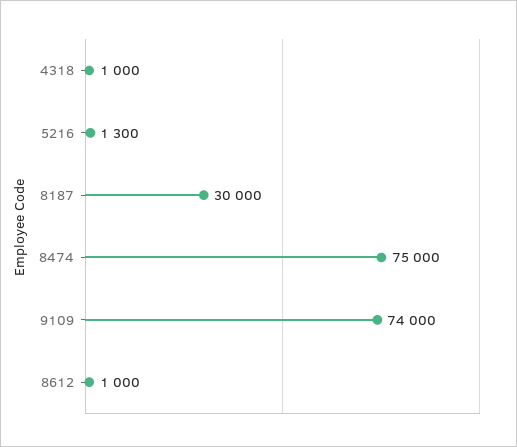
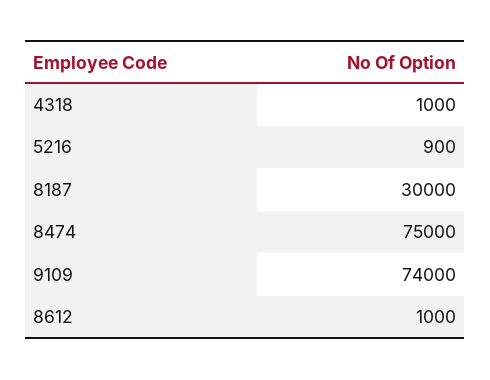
5216: 1300 -> 900

